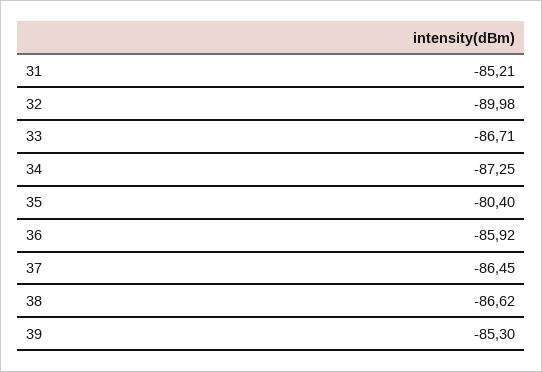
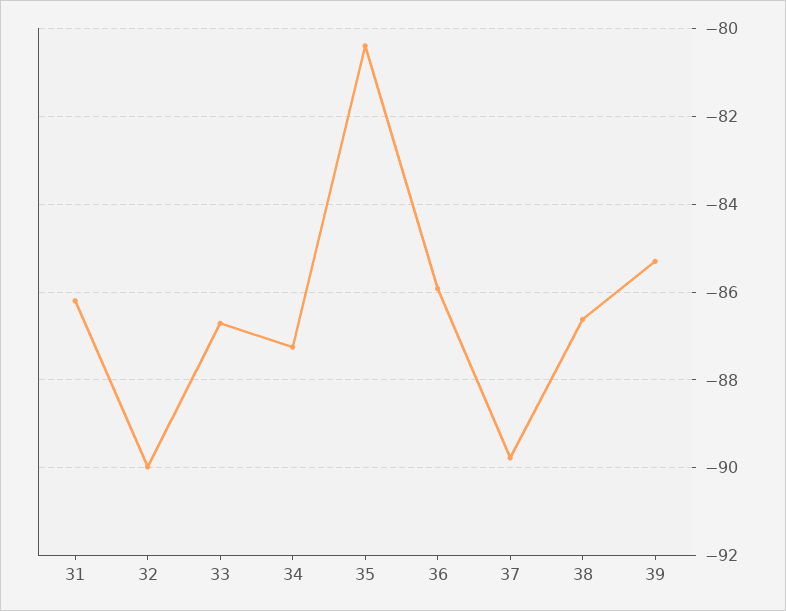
31: -85.21 -> -86.2
37: -86.45 -> -89.8

